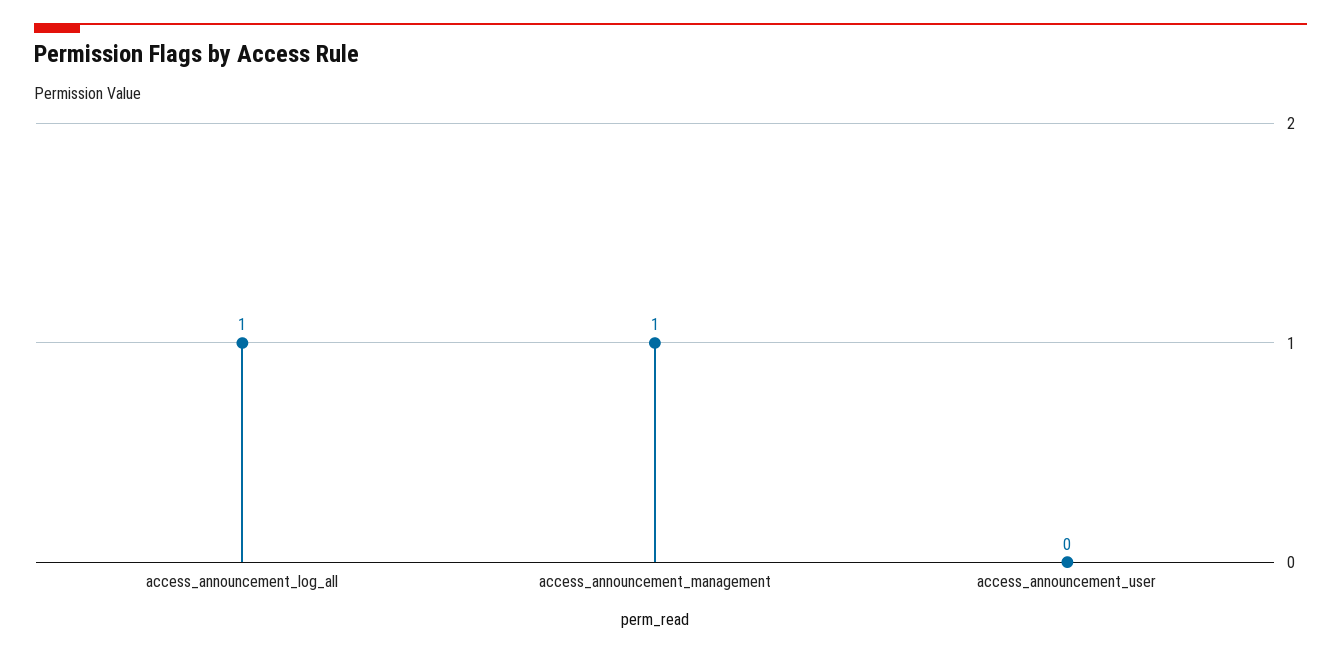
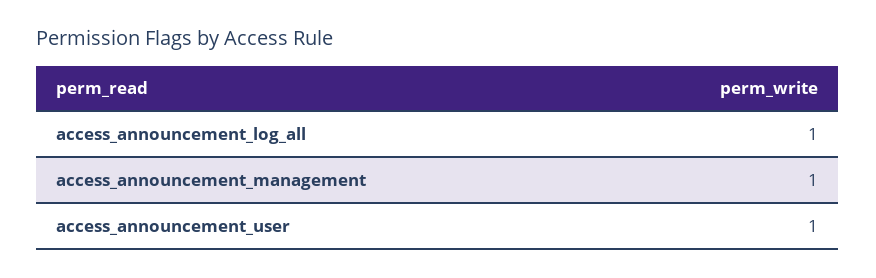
access_announcement_user: 0 -> 1

